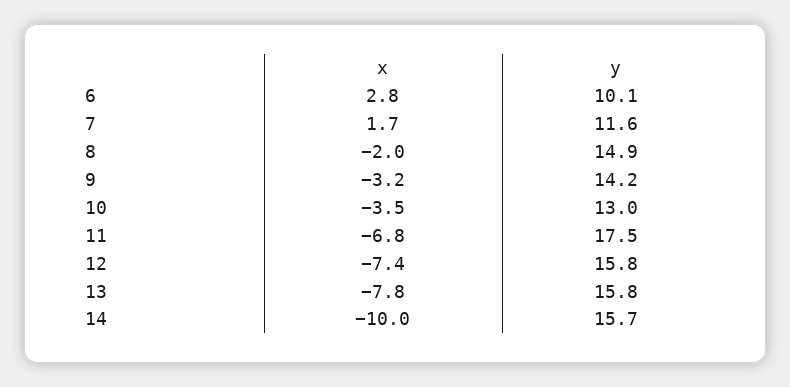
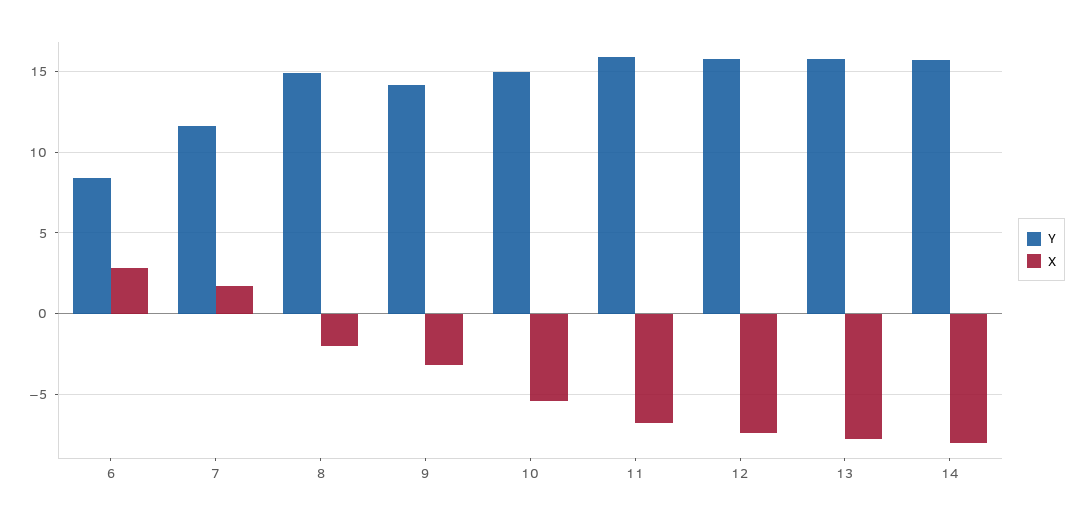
y, 6: 10.1 -> 8.5
x, 10: -3.5 -> -5.5
y, 10: 13 -> 15
y, 11: 17.5 -> 16
x, 14: -10 -> -8

